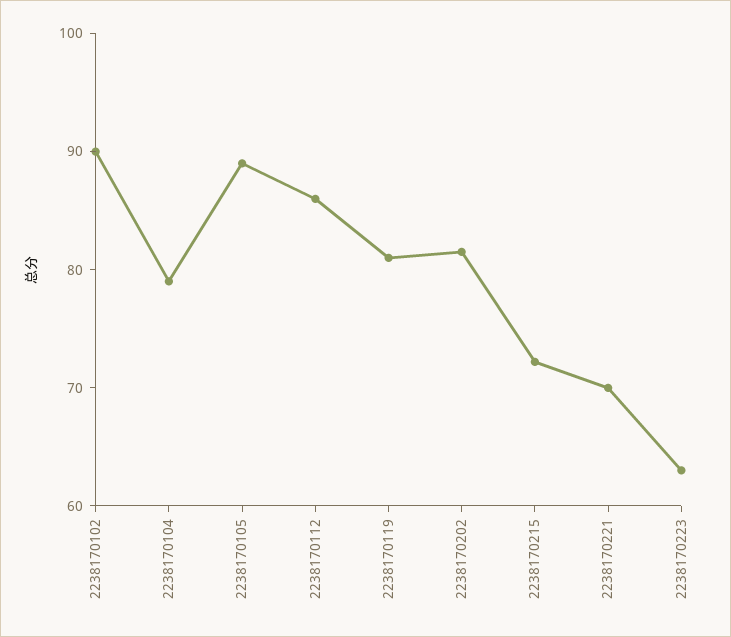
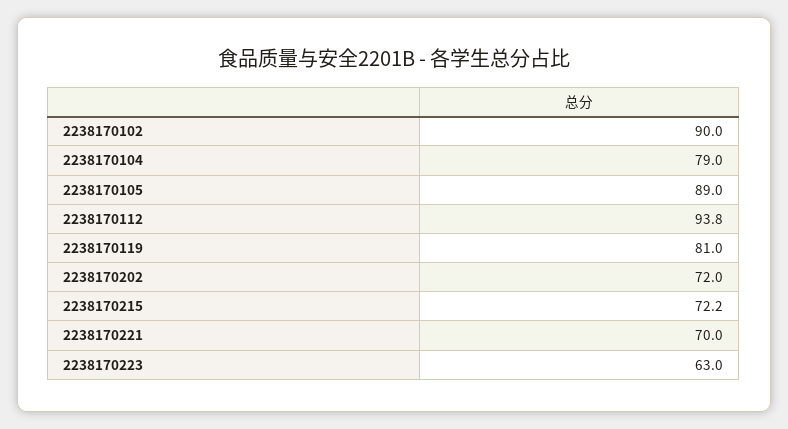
2238170112: 86 -> 93.8
2238170202: 82 -> 72

